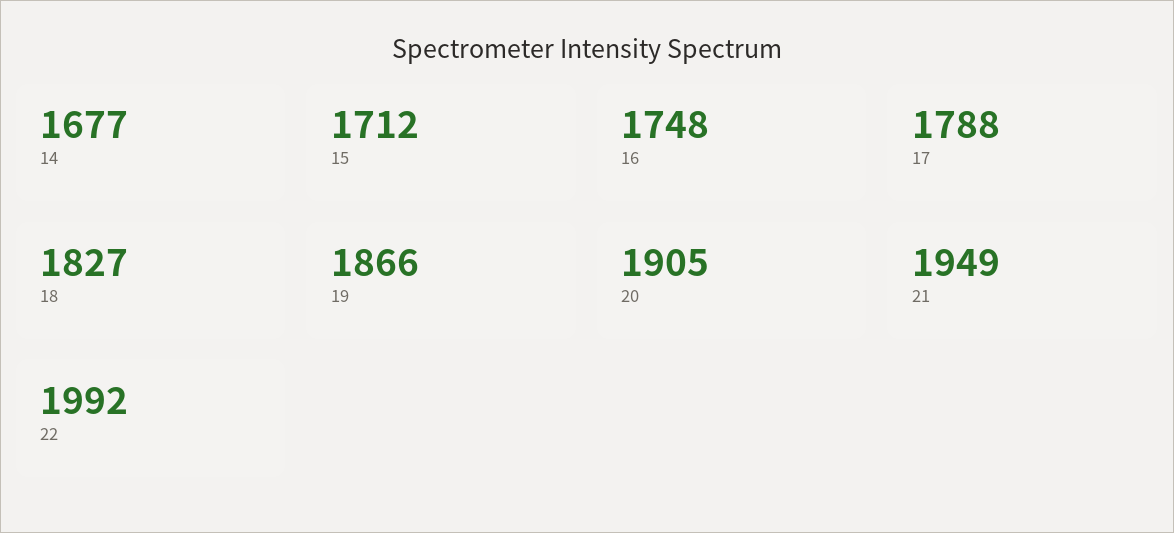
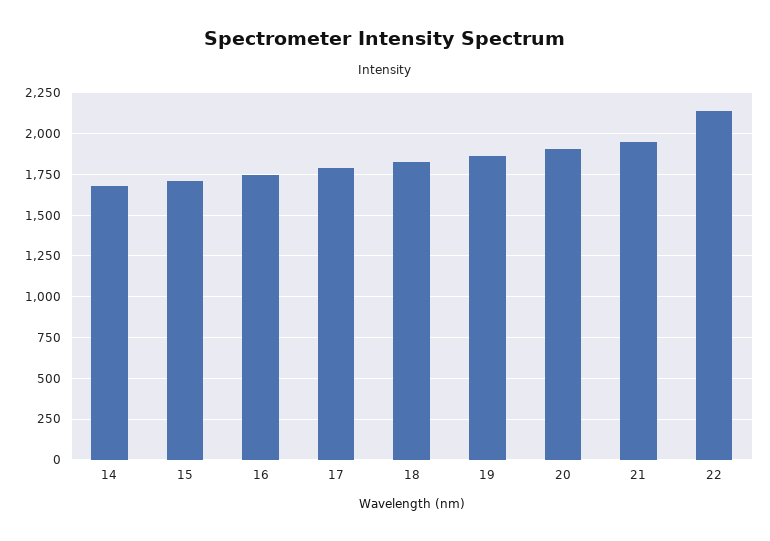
22: 1992 -> 2150

